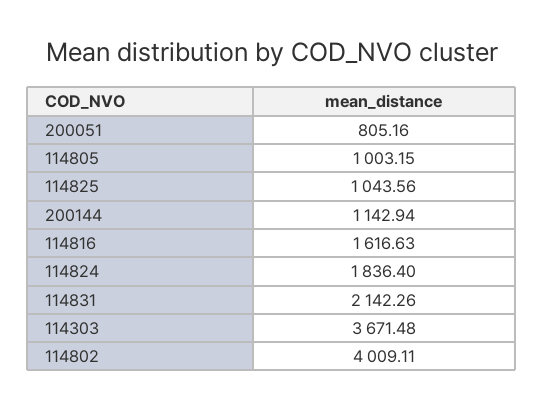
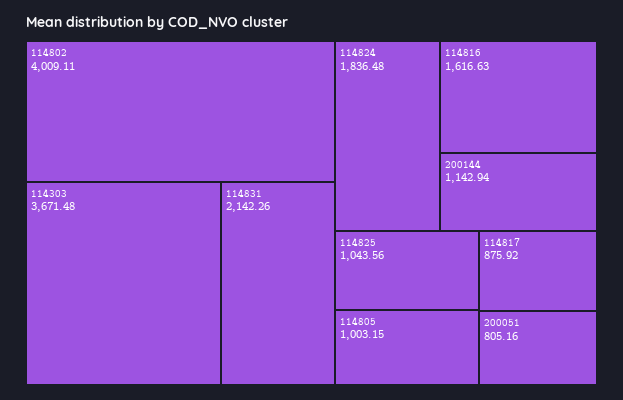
114824: 1836.4 -> 1836.48
114817: none -> 875.92

